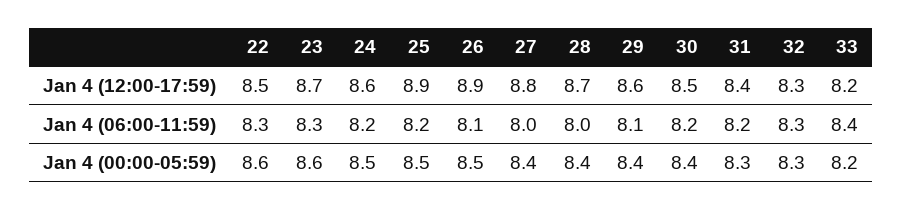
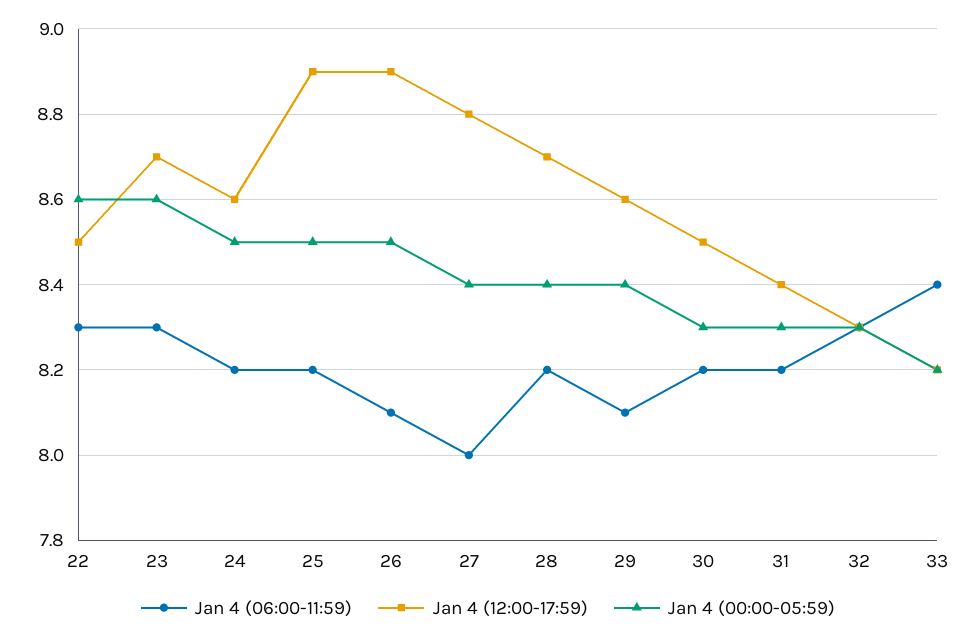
Jan 4 (06:00-11:59), 28: 8 -> 8.2
Jan 4 (00:00-05:59), 30: 8.4 -> 8.3

